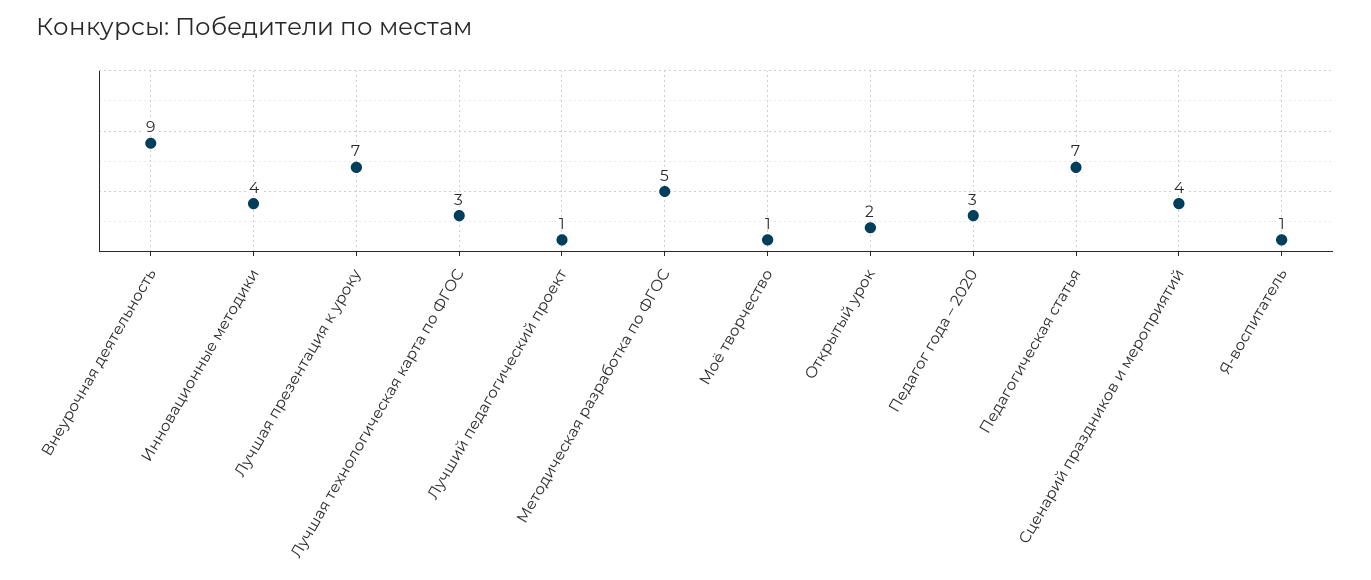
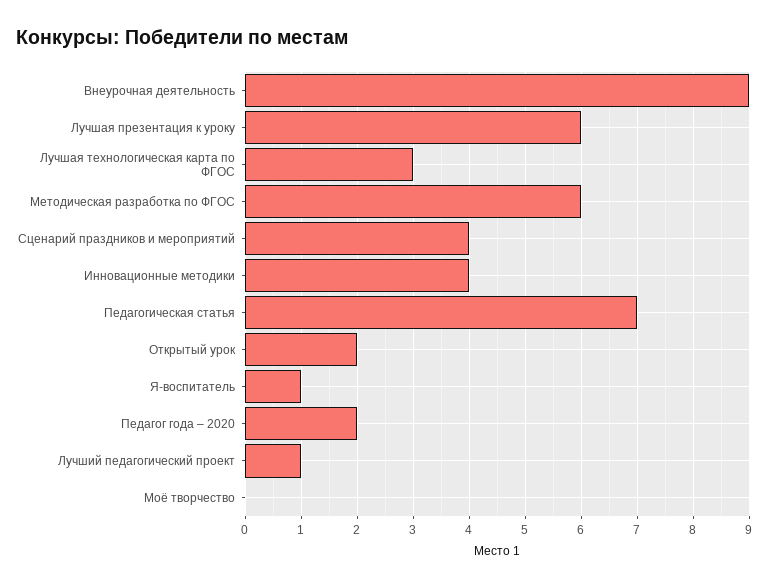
Лучшая презентация к уроку: 7 -> 6
Методическая разработка по ФГОС: 5 -> 6
Моё творчество: 1 -> 0
Педагог года – 2020: 3 -> 2

